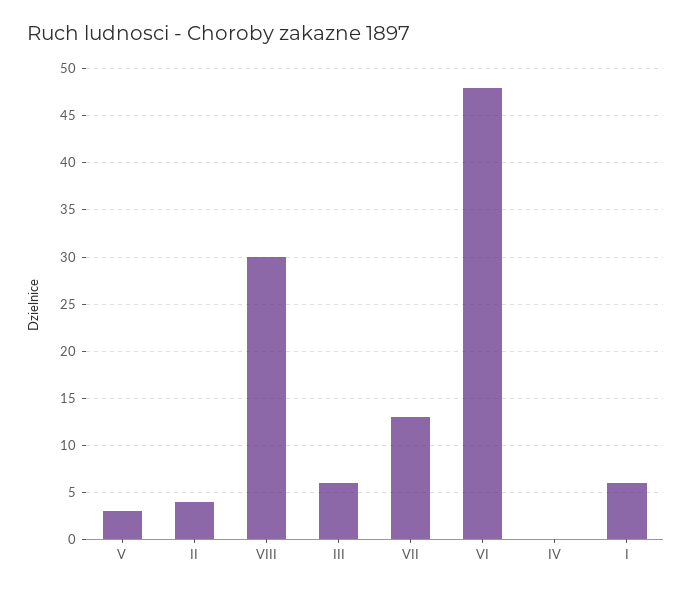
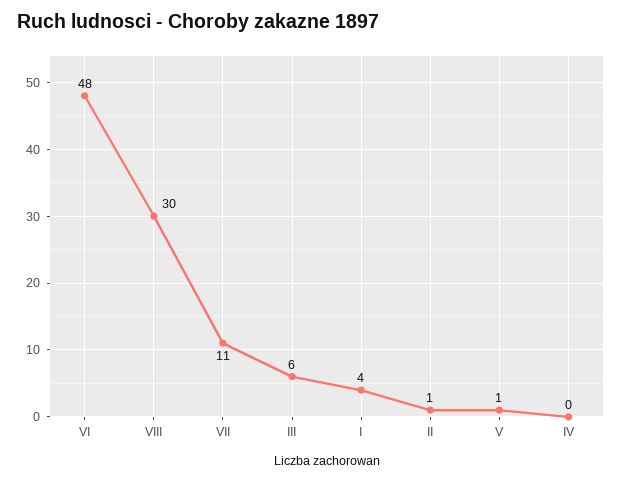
V: 3 -> 1
II: 4 -> 1
VII: 13 -> 11
I: 6 -> 4

